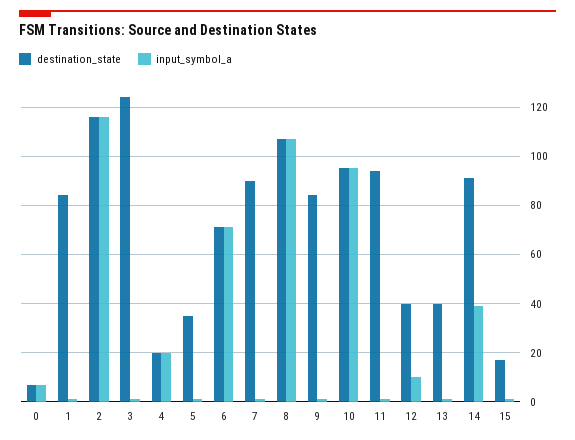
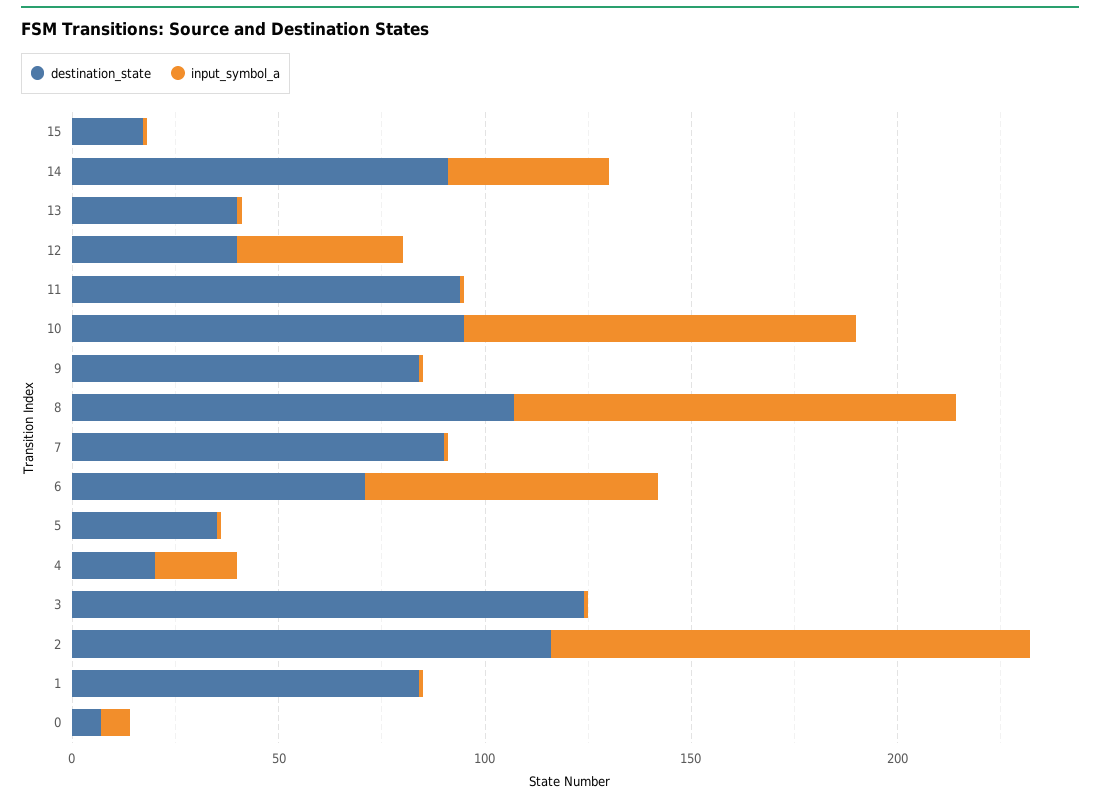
input_symbol_a, 12: 10 -> 40

